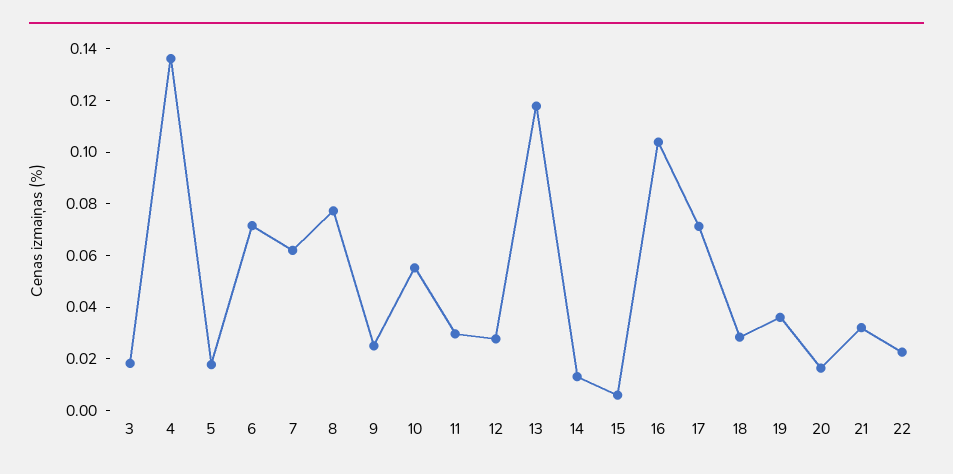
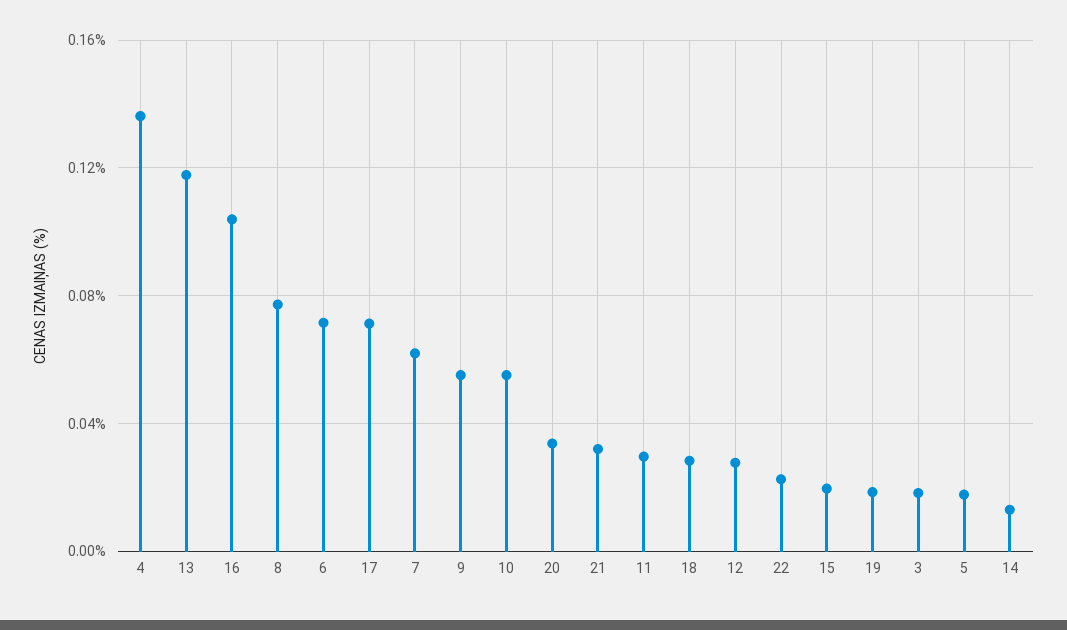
9: 0.025 -> 0.055
15: 0.005 -> 0.02
19: 0.035 -> 0.02
20: 0.015 -> 0.035

